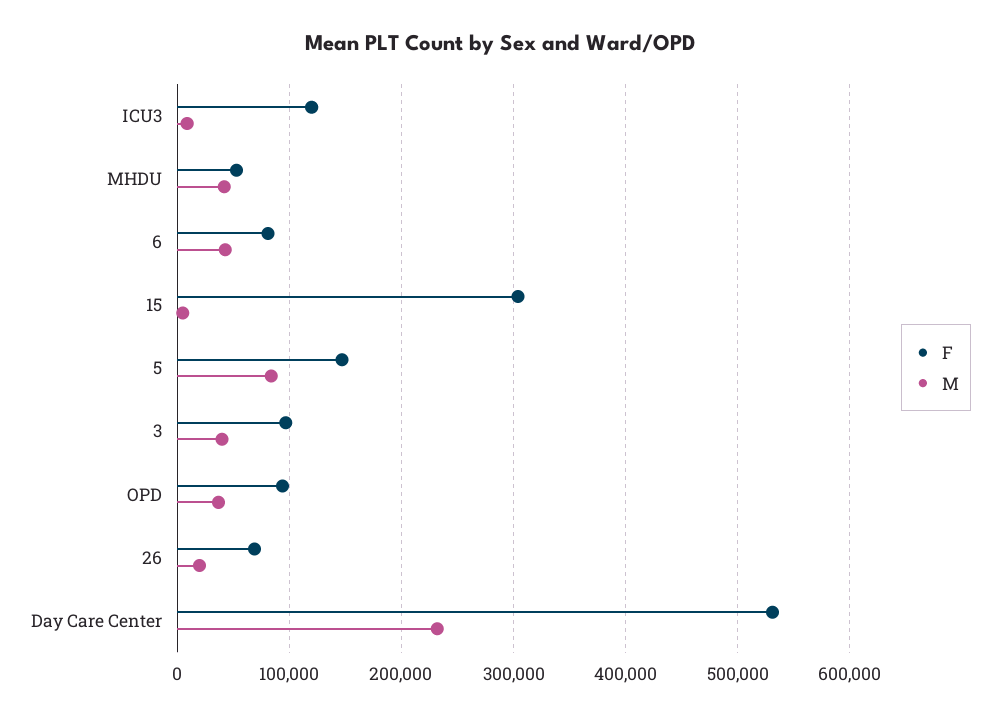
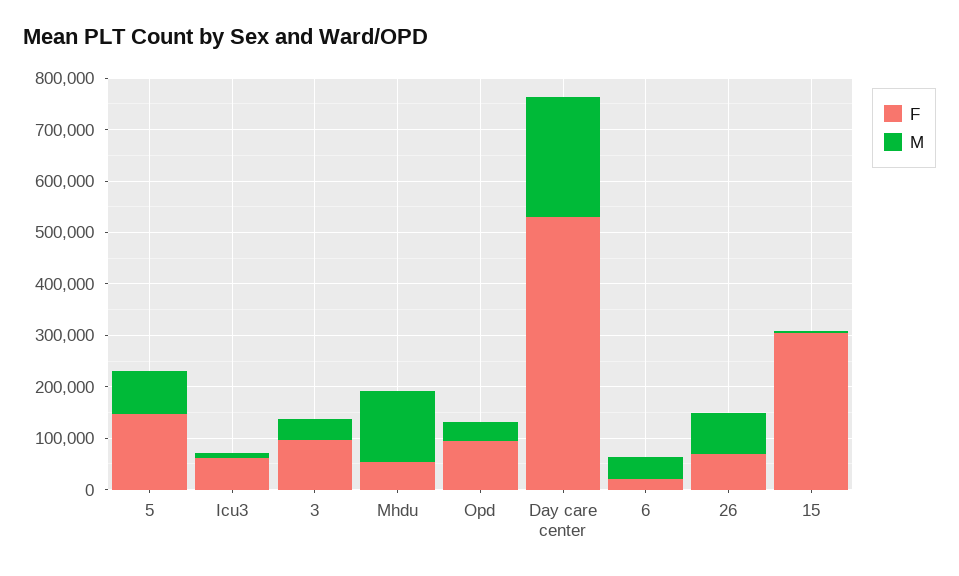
F, ICU3: 120000 -> 60000
M, MHDU: 40000 -> 140000
F, 6: 80000 -> 20000
M, 26: 20000 -> 80000

